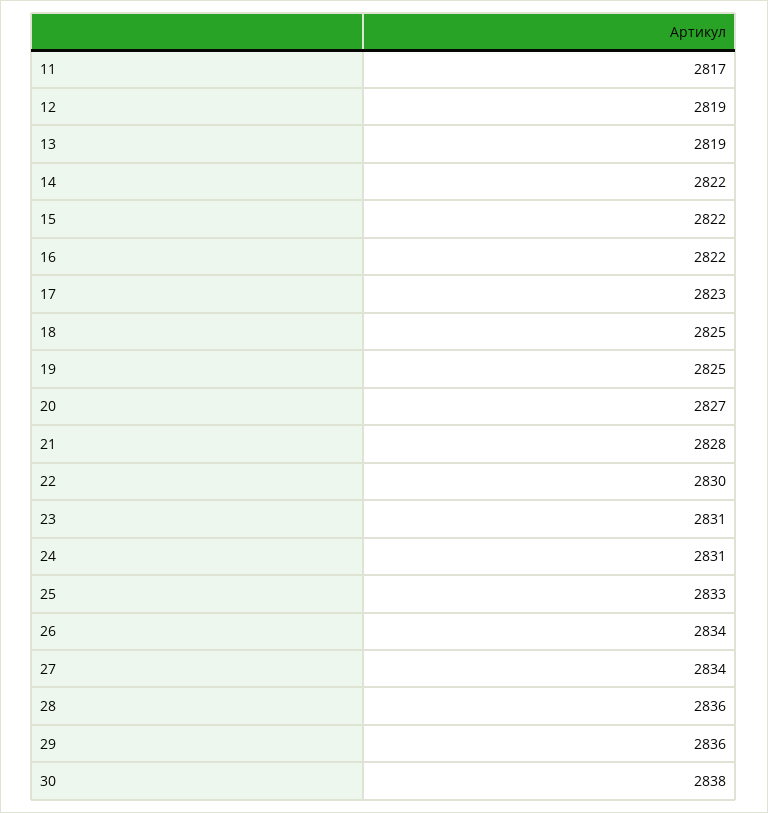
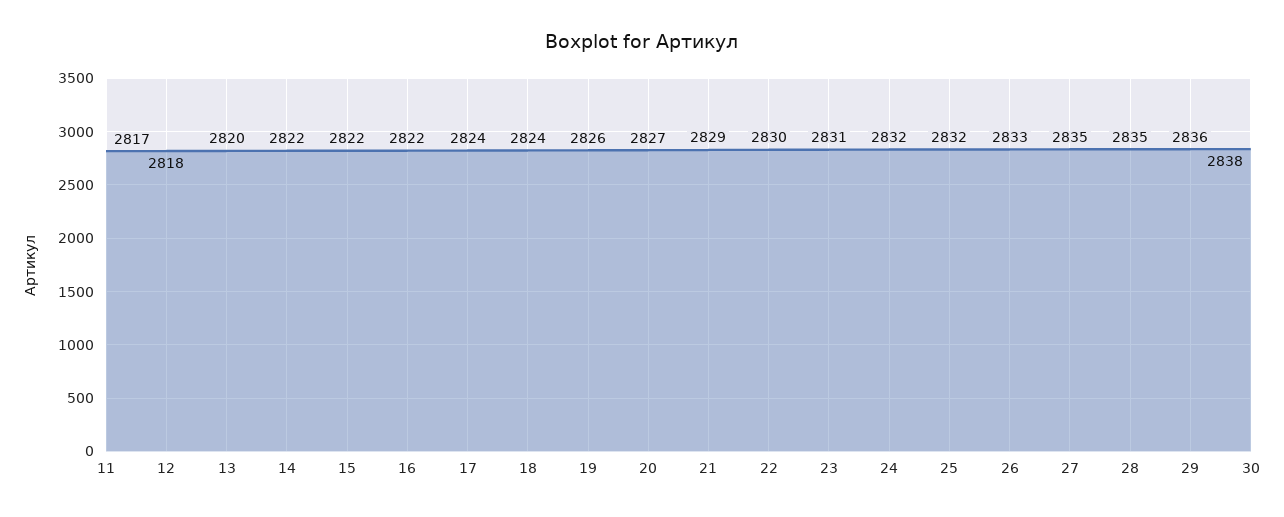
12: 2819 -> 2818
13: 2819 -> 2820
17: 2823 -> 2824
18: 2825 -> 2824
19: 2825 -> 2826
21: 2828 -> 2829
24: 2831 -> 2832
25: 2833 -> 2832
26: 2834 -> 2833
27: 2834 -> 2835
28: 2836 -> 2835

